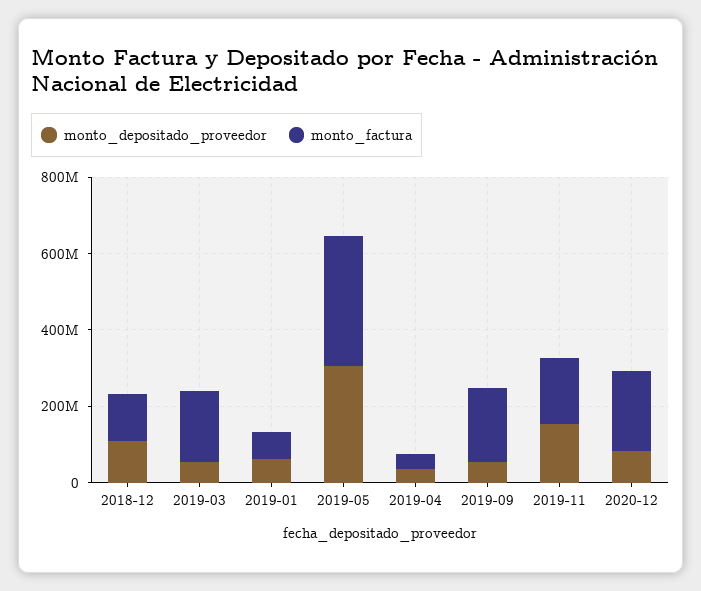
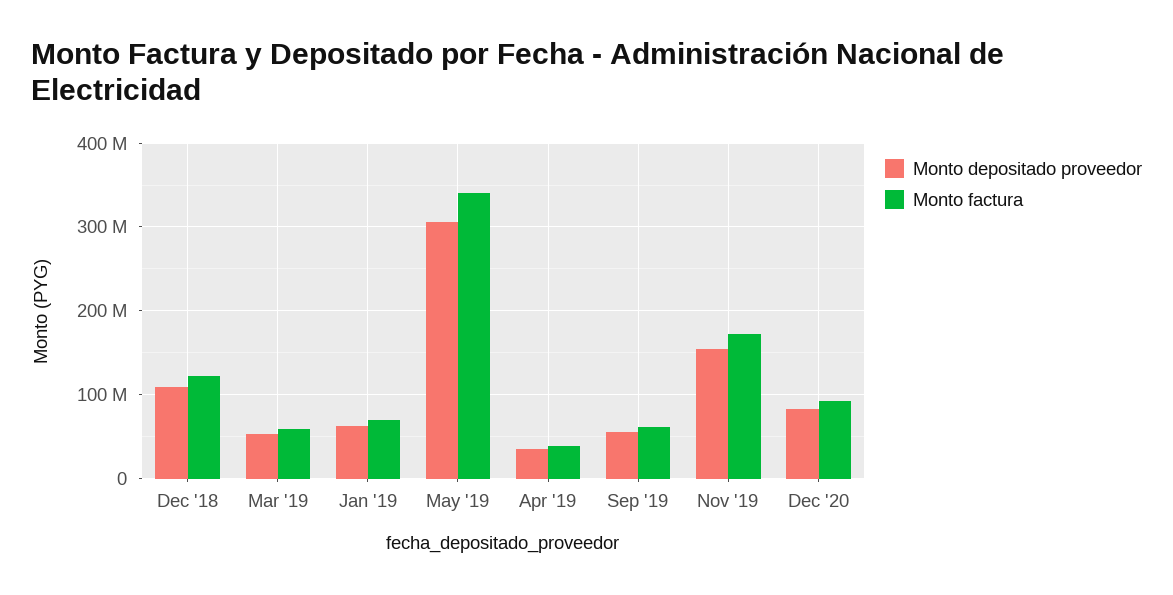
monto_factura, 2019-03: 200000000 -> 60000000
monto_factura, 2019-09: 200000000 -> 60000000
monto_factura, 2020-12: 200000000 -> 90000000

